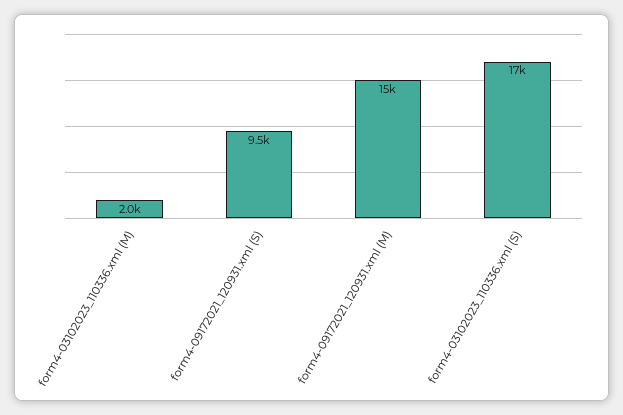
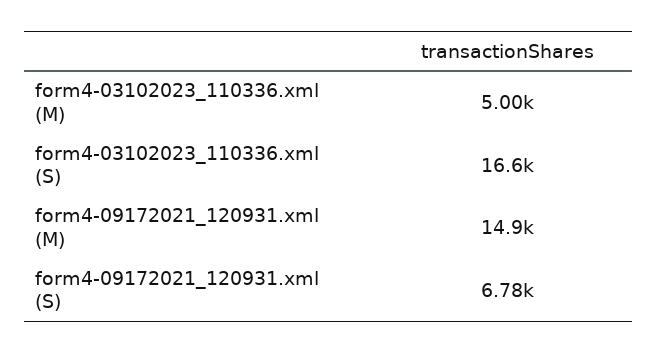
form4-03102023_110336.xml (M): 2000 -> 5000
form4-09172021_120931.xml (S): 9500 -> 6780

